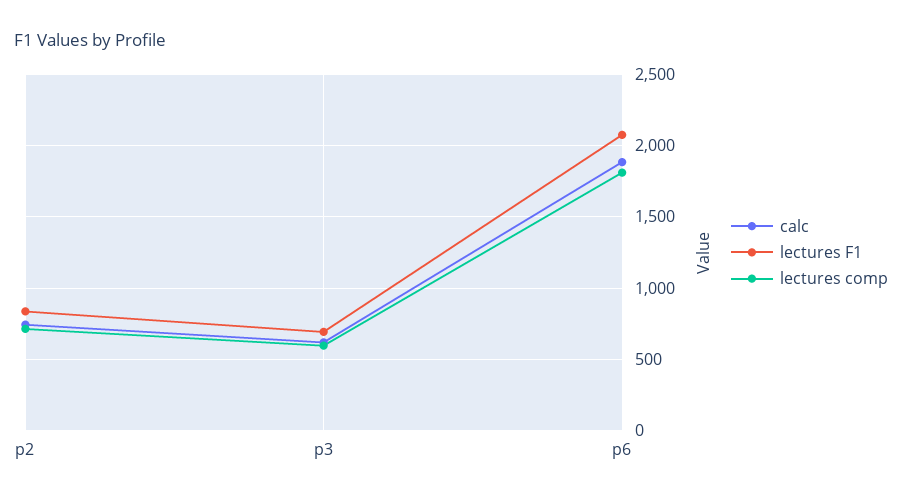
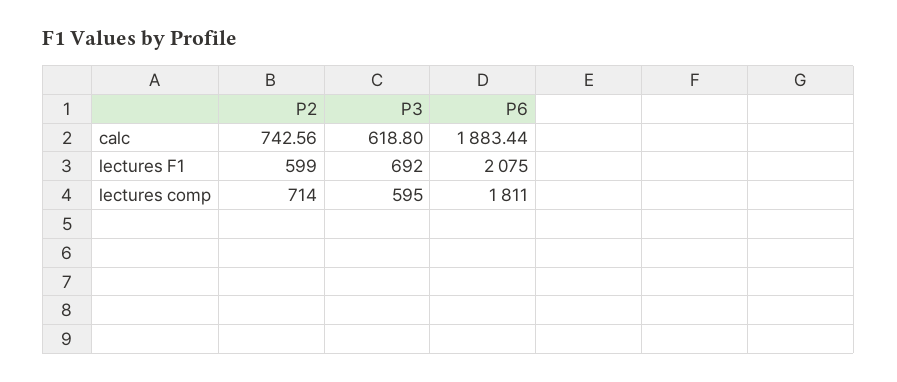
lectures F1, p2: 850 -> 599

